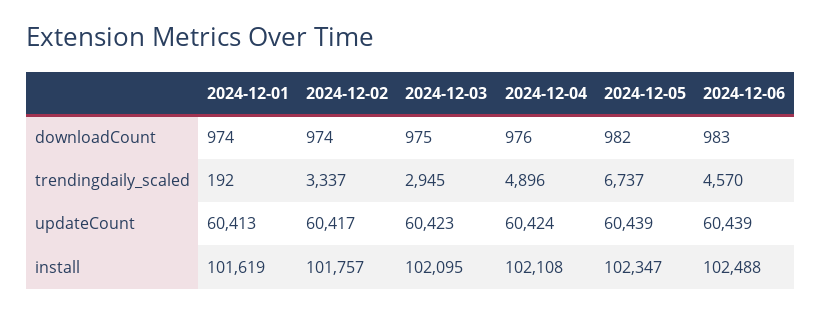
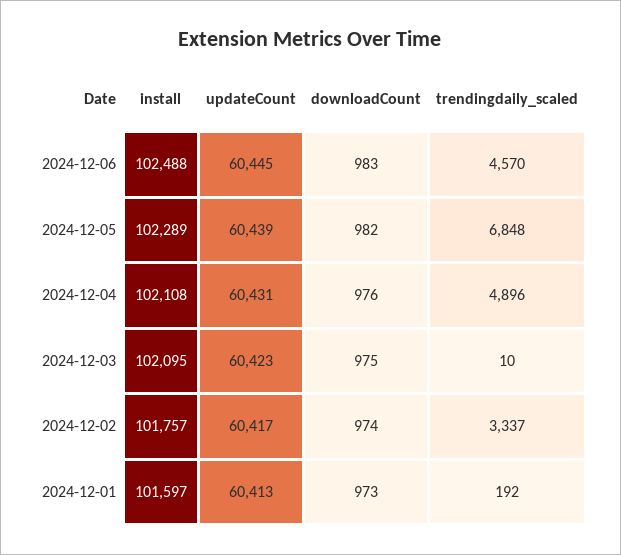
2024-12-01, downloadCount: 974 -> 973
2024-12-03, trendingdaily_scaled: 2945 -> 10
2024-12-05, trendingdaily_scaled: 6737 -> 6848
2024-12-04, updateCount: 60424 -> 60431
2024-12-06, updateCount: 60439 -> 60445
2024-12-01, install: 101619 -> 101597
2024-12-05, install: 102347 -> 102289

